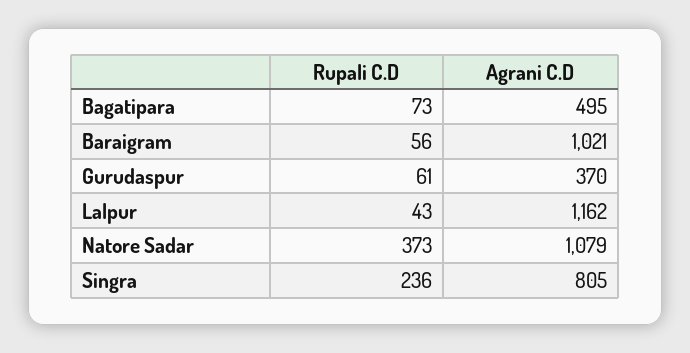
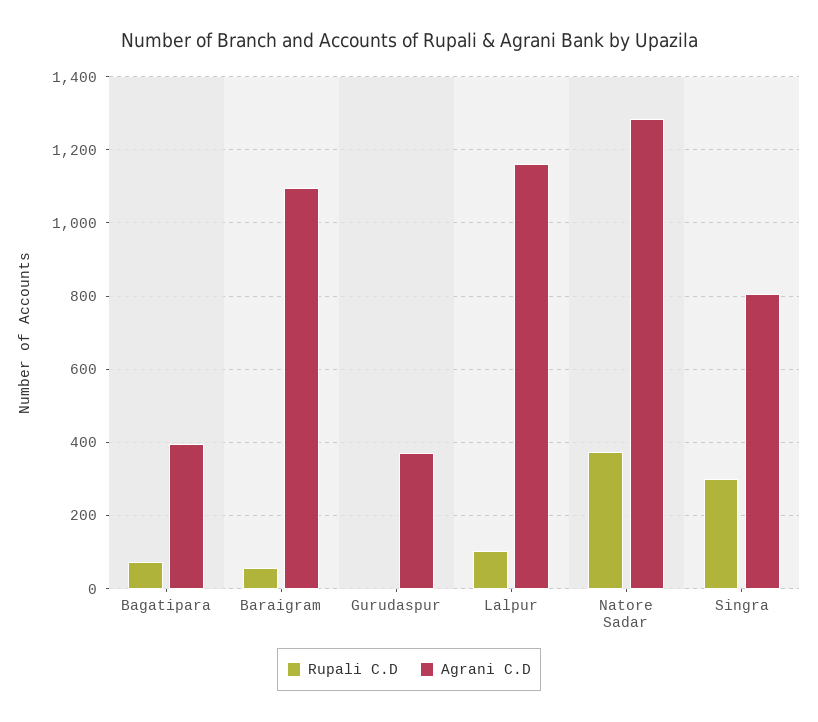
Agrani C.D, Bagatipara: 495 -> 400
Agrani C.D, Baraigram: 1021 -> 1100
Rupali C.D, Gurudaspur: 61 -> 0
Rupali C.D, Lalpur: 43 -> 100
Agrani C.D, Natore Sadar: 1079 -> 1280
Rupali C.D, Singra: 236 -> 300

